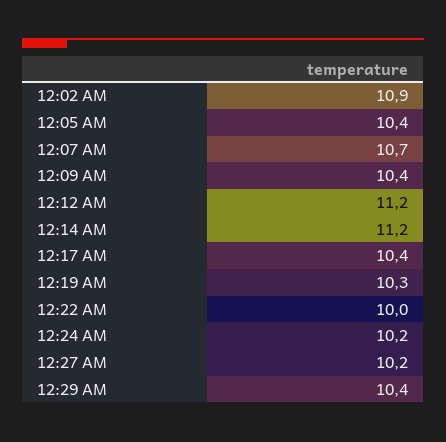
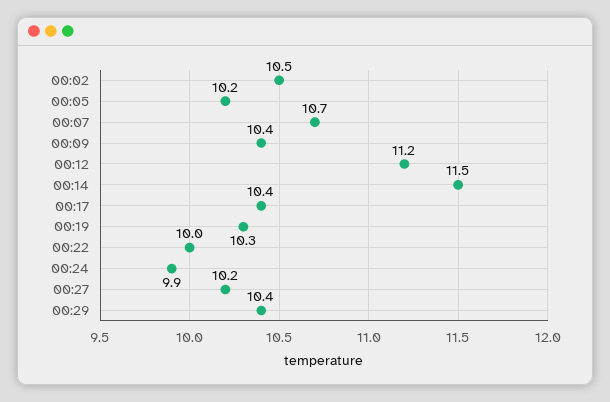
12:02 AM: 10.9 -> 10.5
12:05 AM: 10.4 -> 10.2
12:14 AM: 11.2 -> 11.5
12:24 AM: 10.2 -> 9.9

